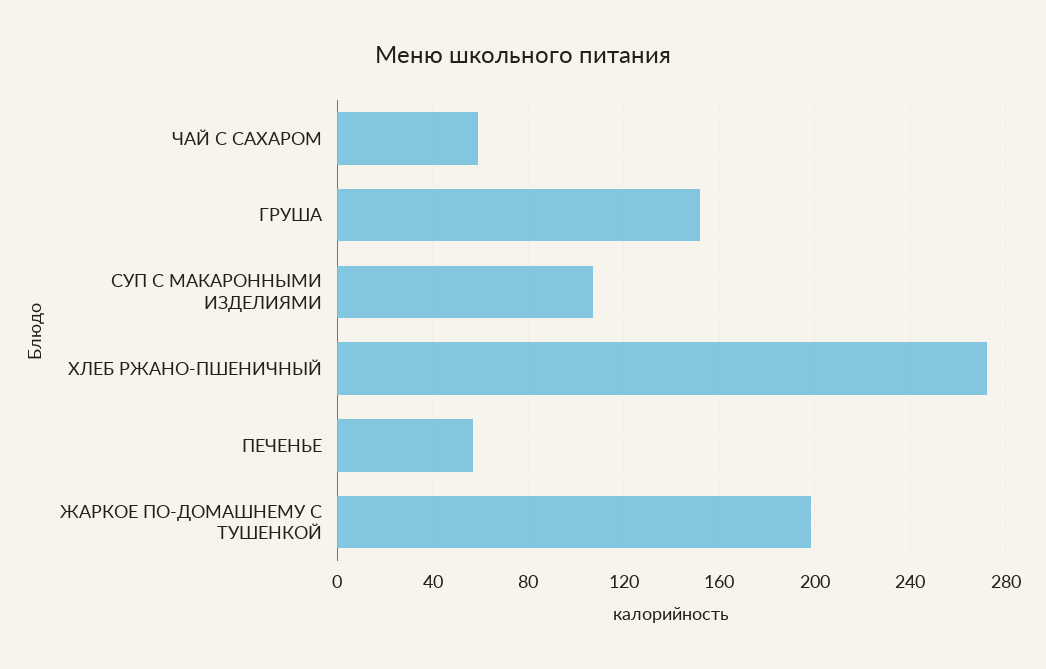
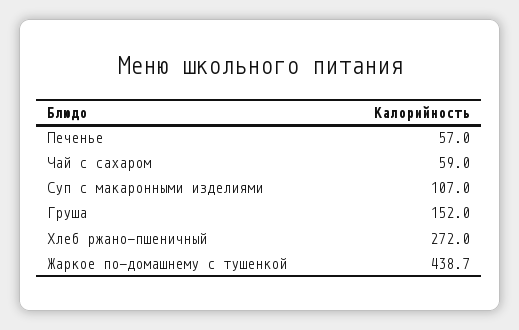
ЖАРКОЕ ПО-ДОМАШНЕМУ С ТУШЕНКОЙ: 200 -> 438.7

